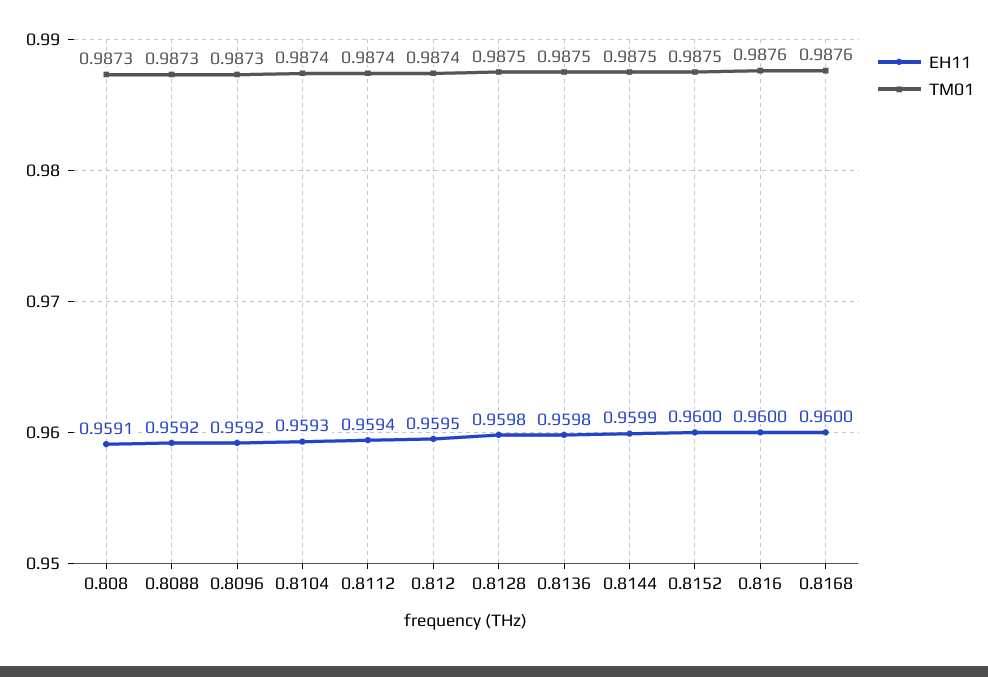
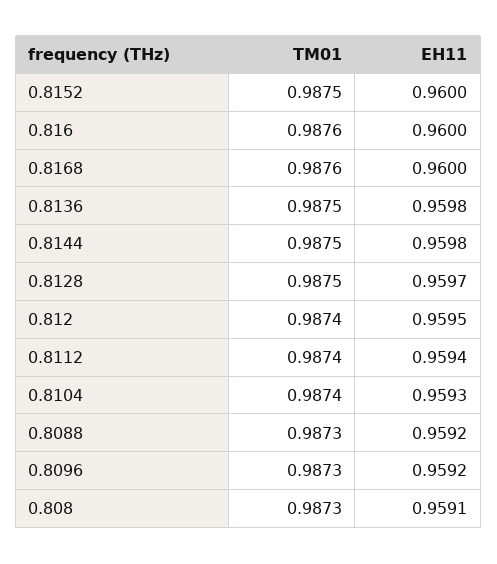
EH11, 0.8128: 0.9598 -> 0.9597
EH11, 0.8144: 0.9599 -> 0.9598

